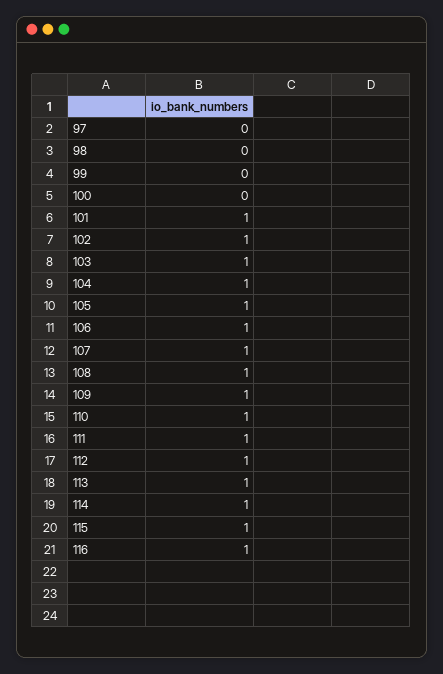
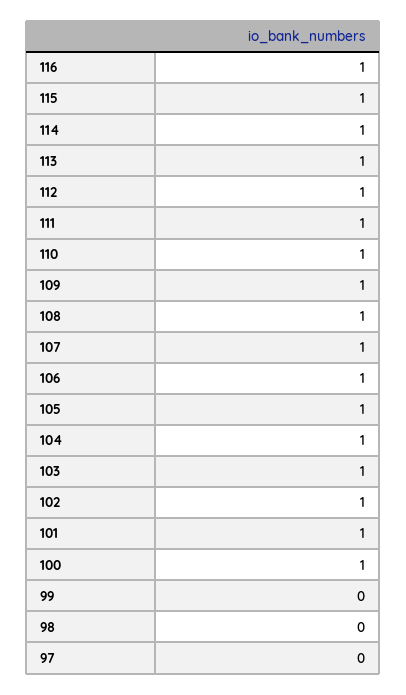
100: 0 -> 1

